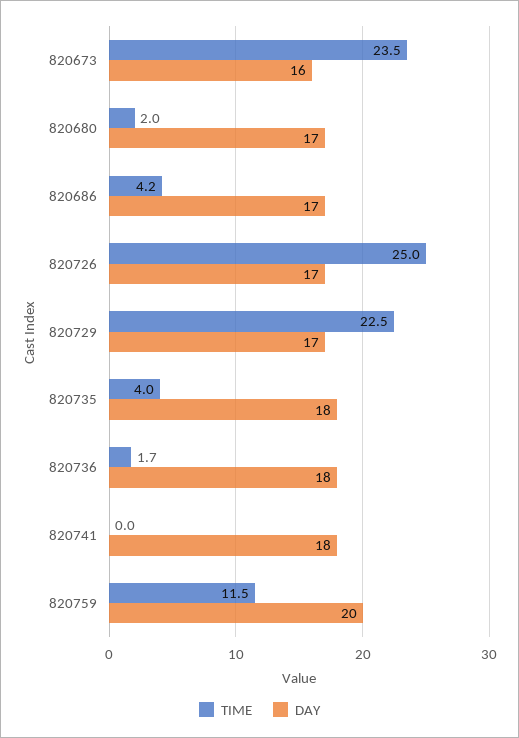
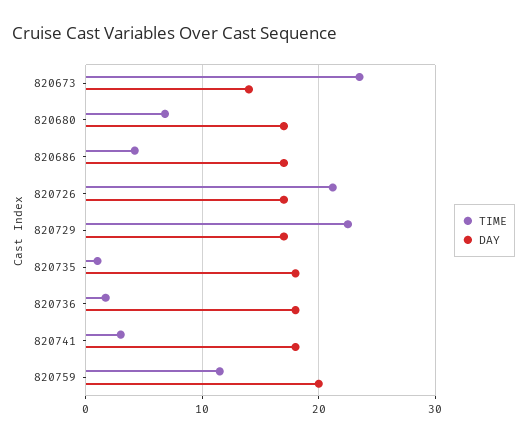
DAY, 820673: 16 -> 14
TIME, 820680: 2 -> 7
TIME, 820726: 25 -> 21
TIME, 820735: 4 -> 1
TIME, 820741: 0 -> 3

